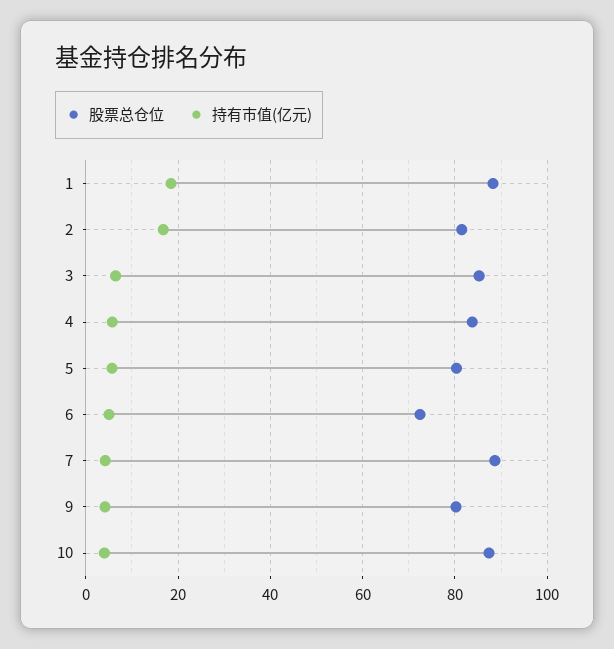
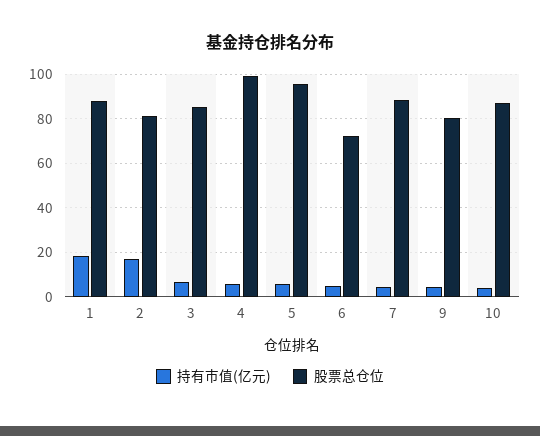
股票总仓位, 4: 84 -> 100
股票总仓位, 5: 80 -> 95

